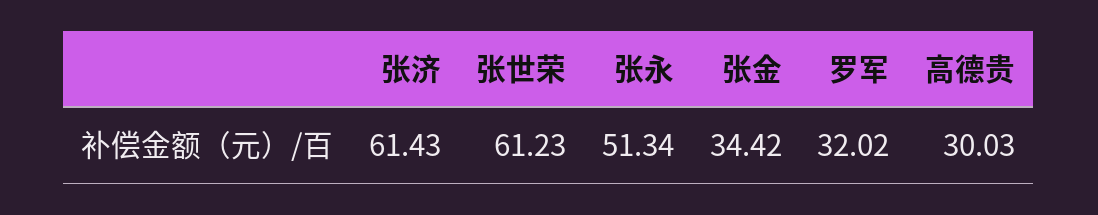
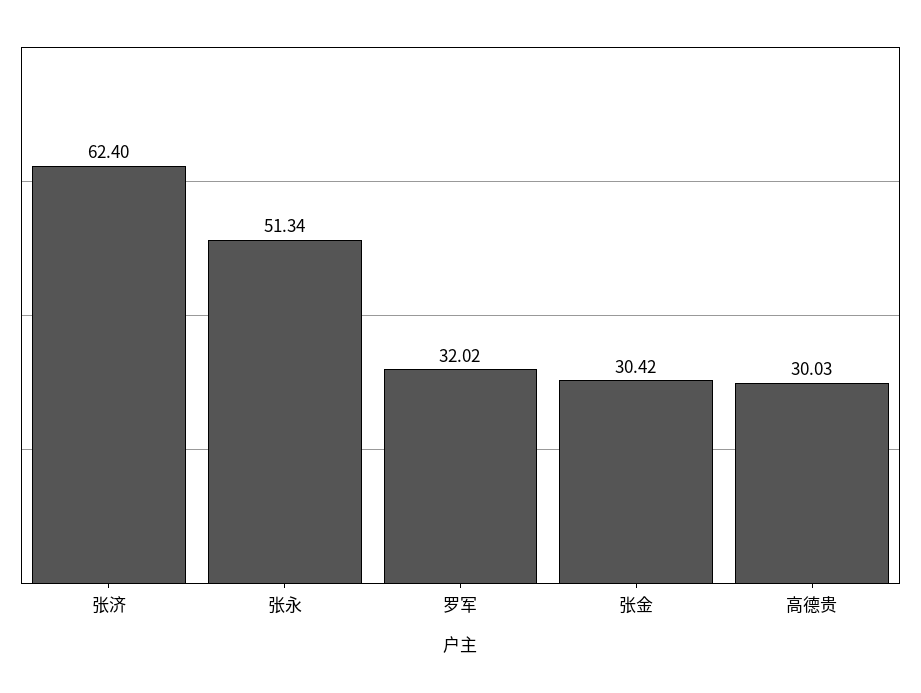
张济: 61.43 -> 62.4
张世荣: 61.23 -> none
张金: 34.42 -> 30.42

